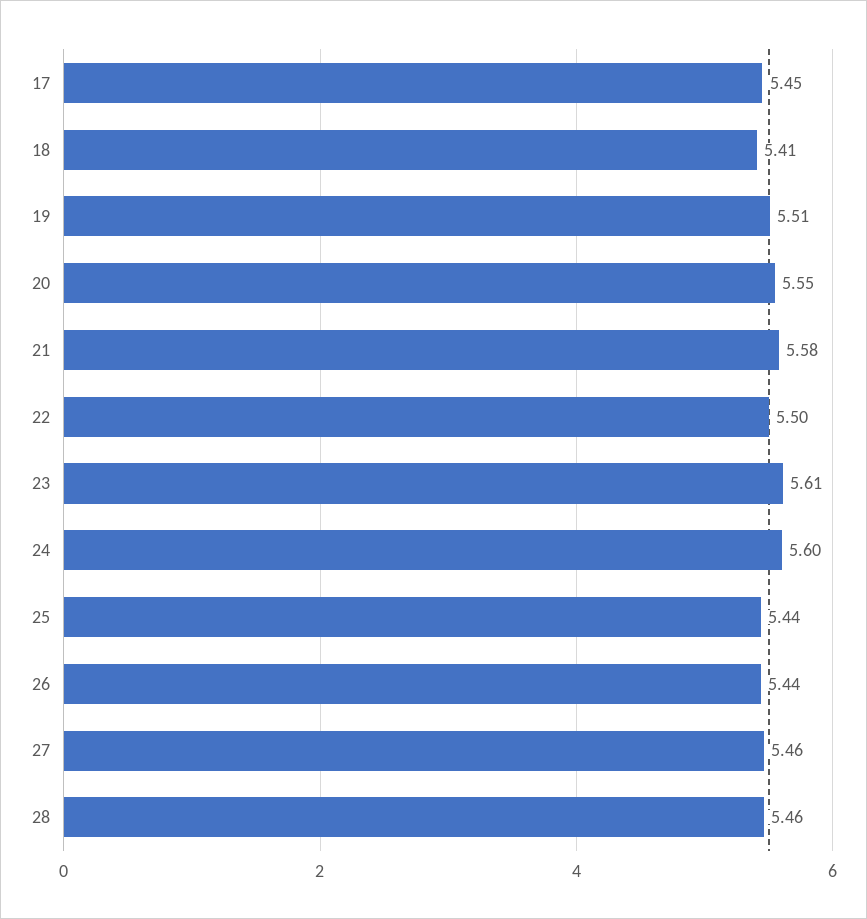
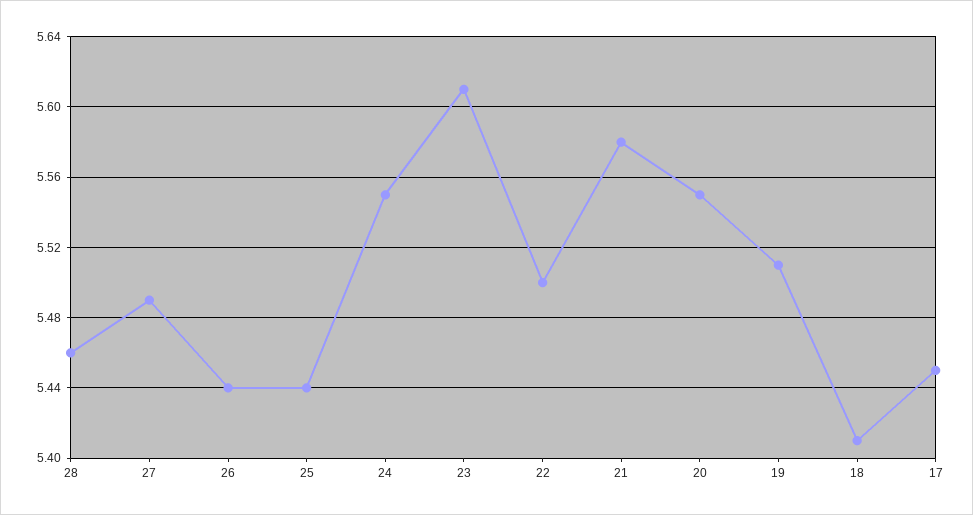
24: 5.6 -> 5.55
27: 5.46 -> 5.49

